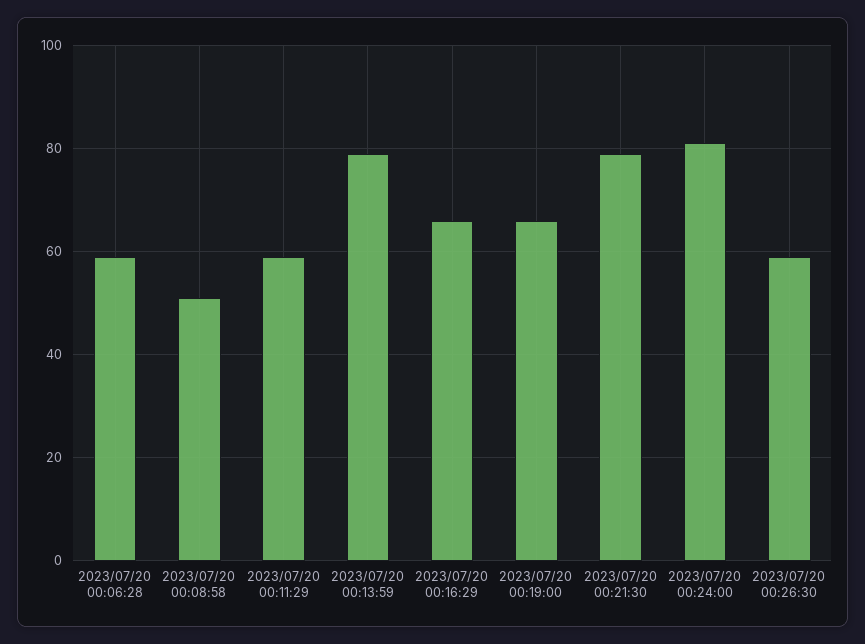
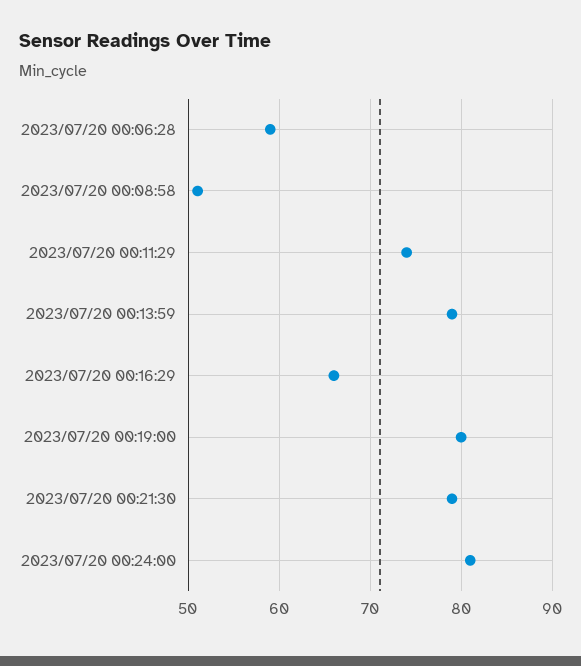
2023/07/20 00:11:29: 60 -> 74
2023/07/20 00:19:00: 65 -> 80
2023/07/20 00:26:30: 60 -> none

